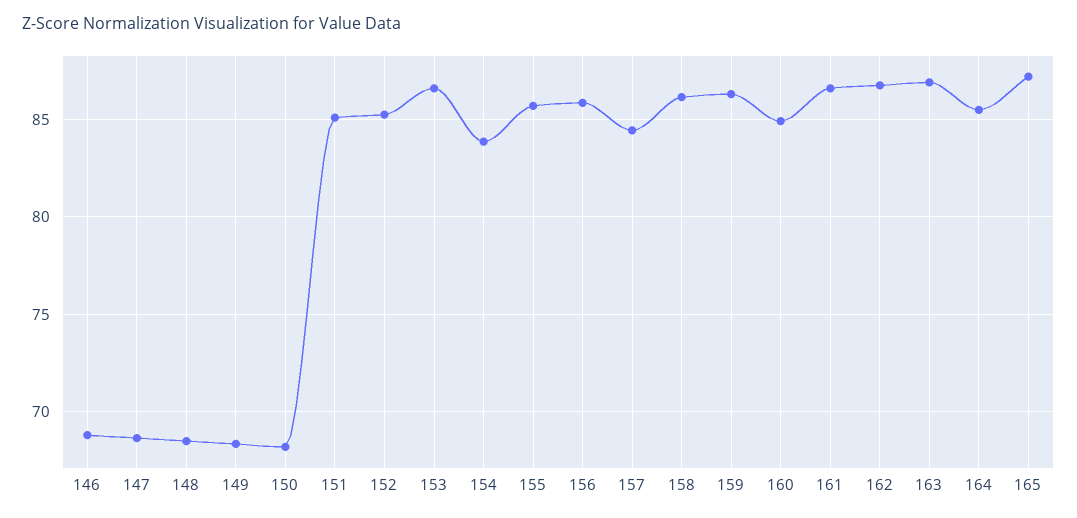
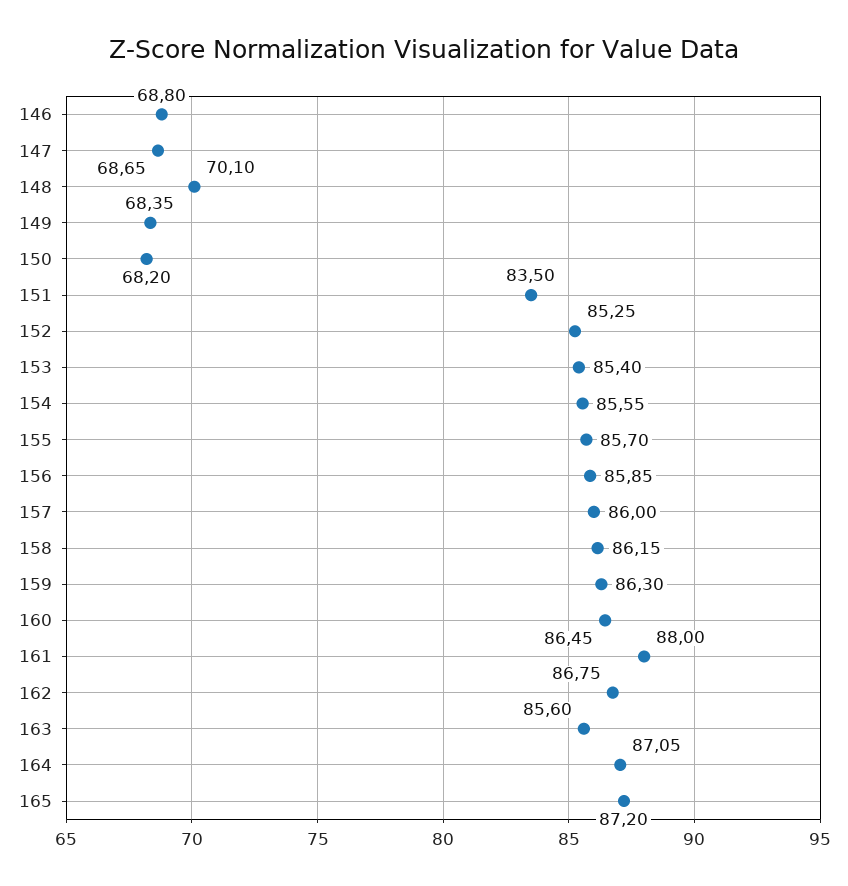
148: 68.5 -> 70.1
151: 85 -> 83.5
153: 86.5 -> 85.4
154: 84 -> 85.55
157: 84.5 -> 86
160: 85 -> 86.45
161: 86.5 -> 88
163: 87 -> 85.6
164: 85.5 -> 87.05

